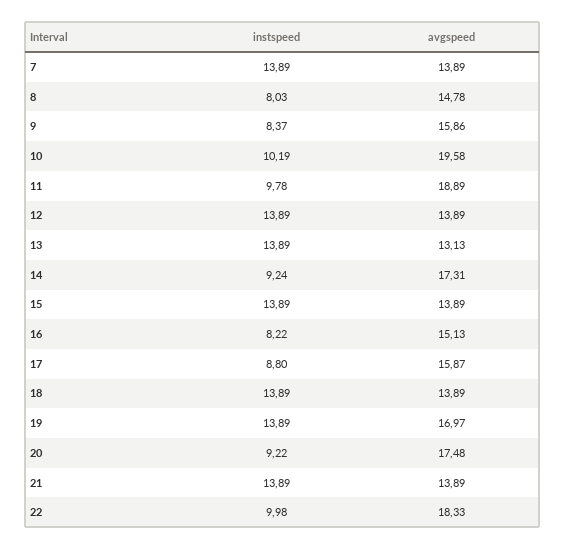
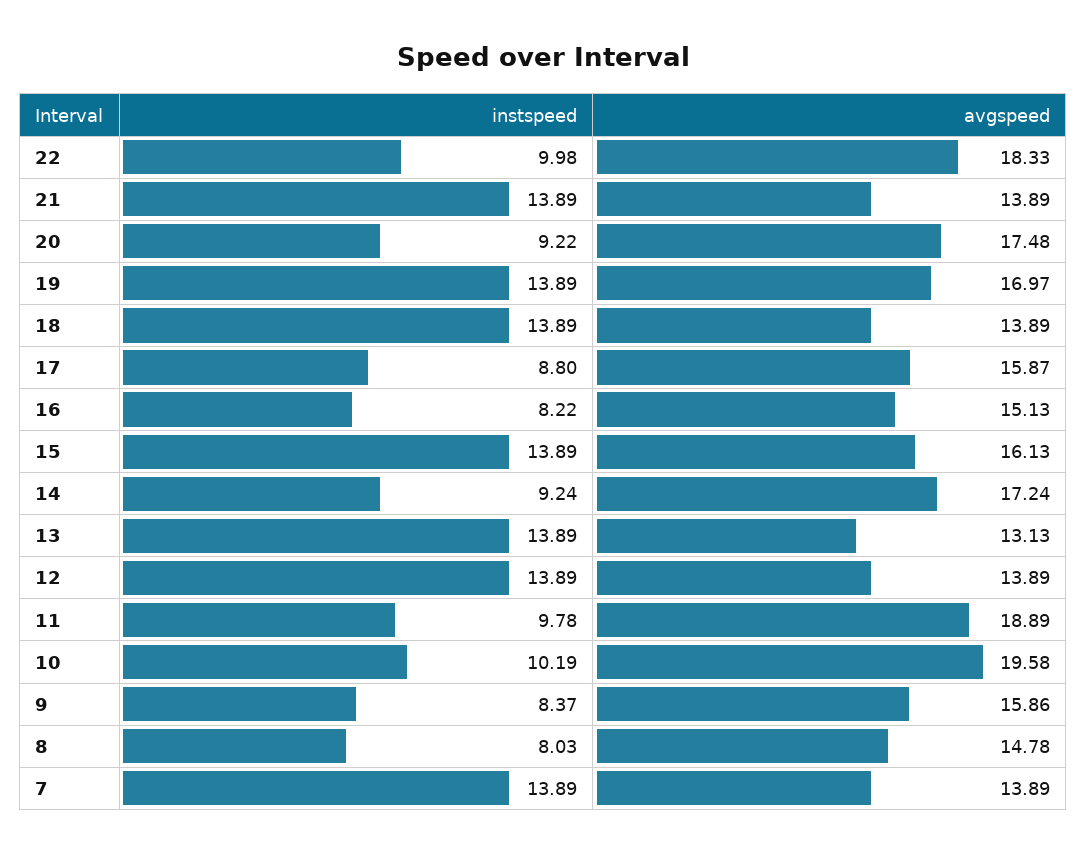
avgspeed, 14: 17.31 -> 17.24
avgspeed, 15: 13.89 -> 16.13

